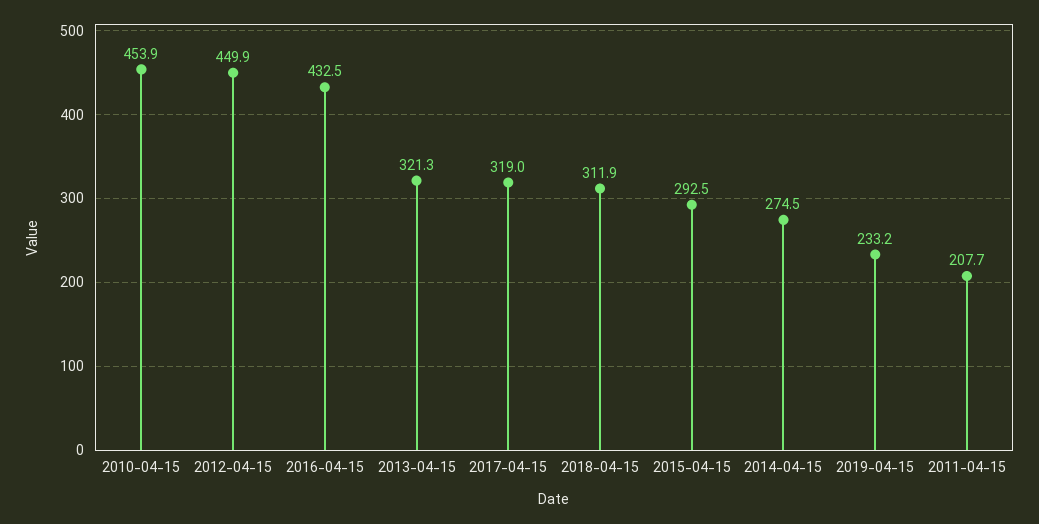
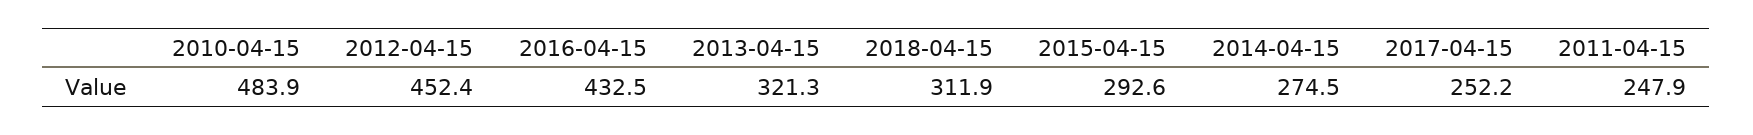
2010-04-15: 453.9 -> 483.9
2012-04-15: 449.9 -> 452.4
2017-04-15: 319 -> 252.2
2015-04-15: 292.5 -> 292.6
2019-04-15: 233.2 -> none
2011-04-15: 207.7 -> 247.9

